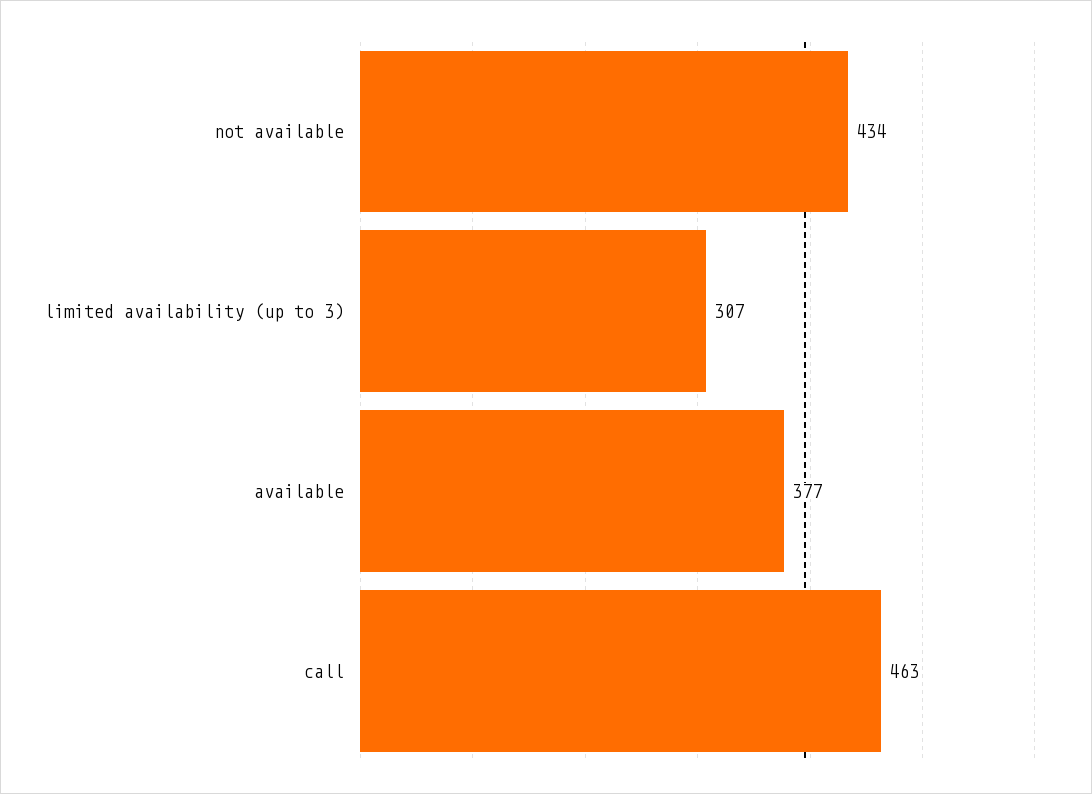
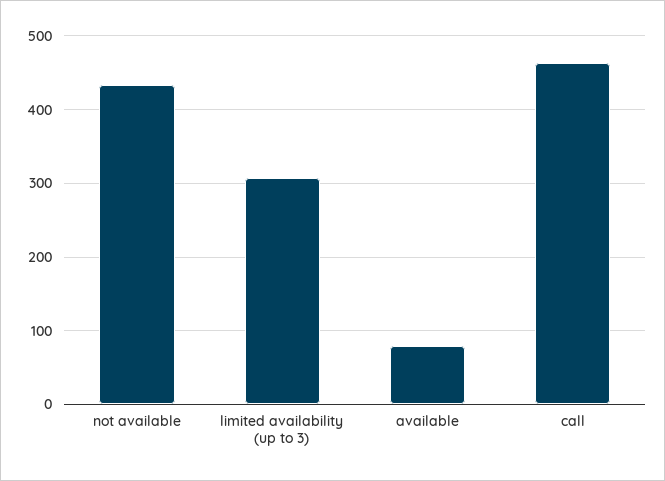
available: 377 -> 80

